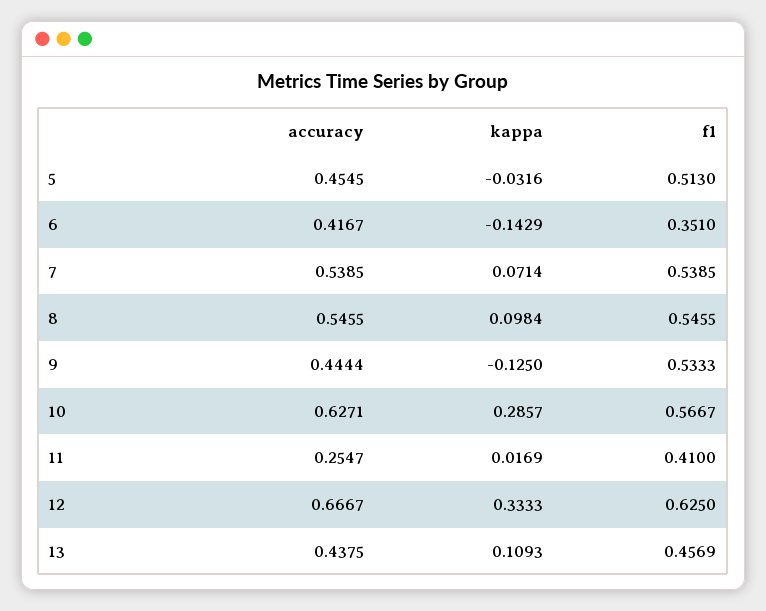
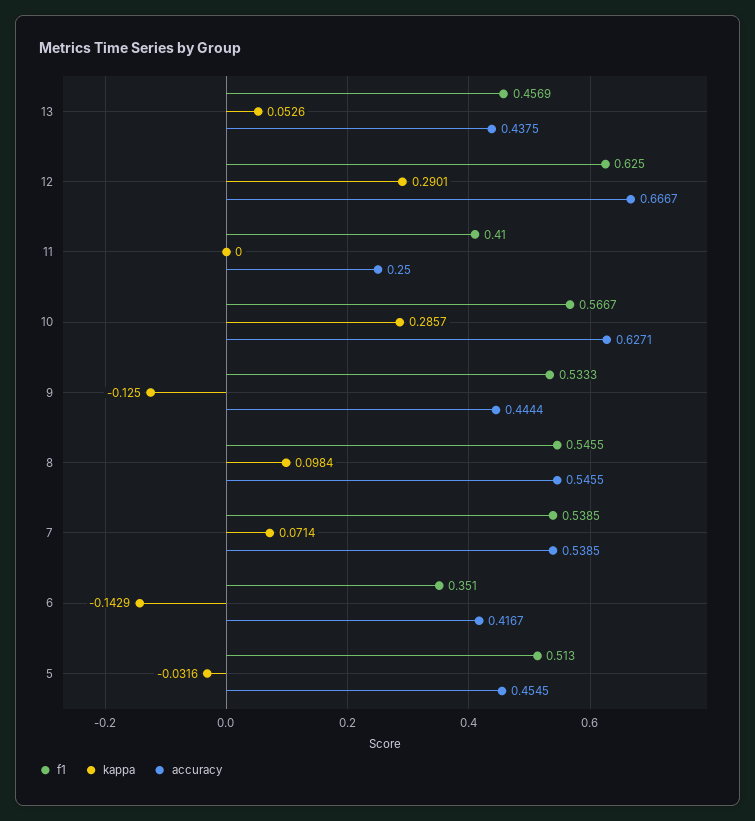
accuracy, 11: 0.2547 -> 0.25
kappa, 11: 0.0169 -> 0
kappa, 12: 0.3333 -> 0.2901
kappa, 13: 0.1093 -> 0.0526

